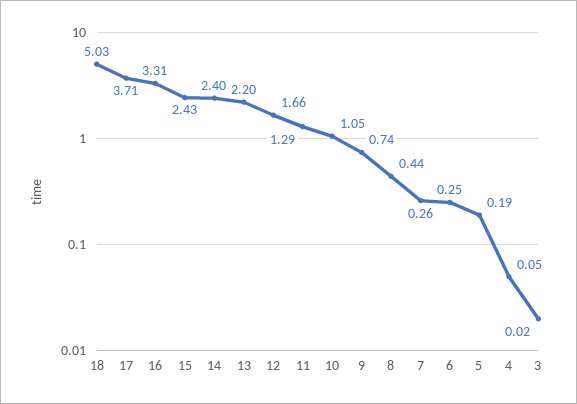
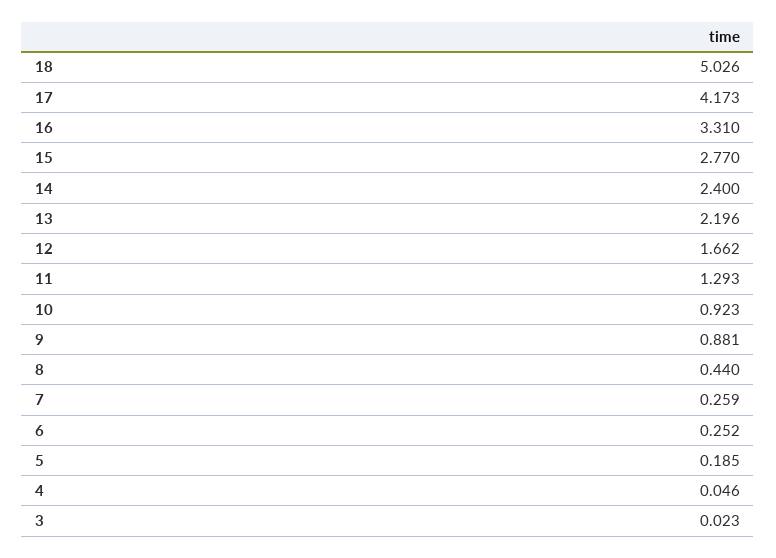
17: 3.71 -> 4.173
15: 2.43 -> 2.77
10: 1.05 -> 0.923
9: 0.74 -> 0.881

